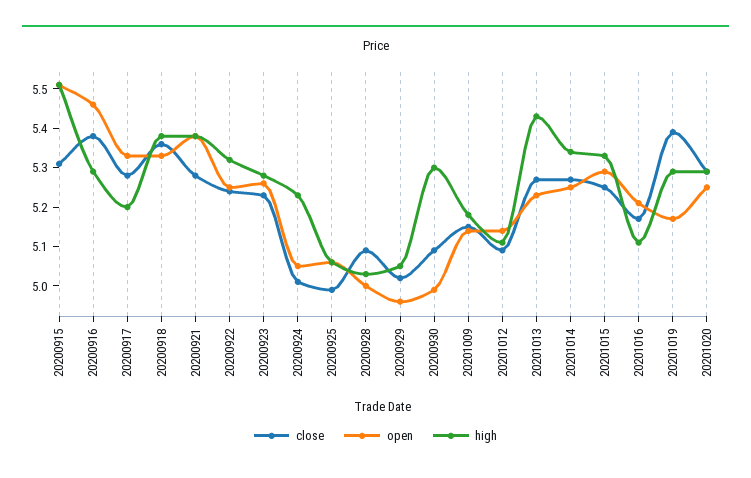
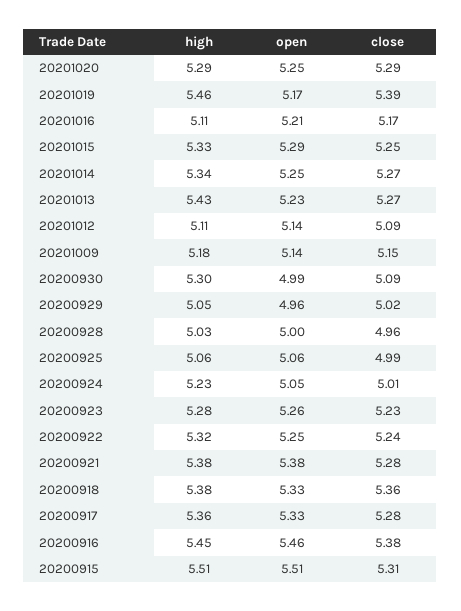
high, 20200916: 5.3 -> 5.45
high, 20200917: 5.2 -> 5.36
close, 20200928: 5.1 -> 4.96
high, 20201019: 5.3 -> 5.46

